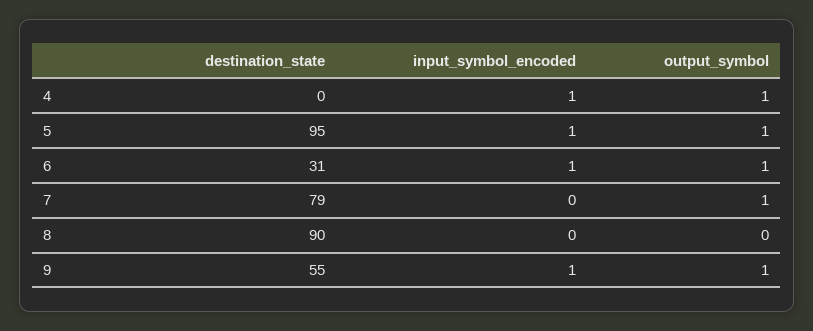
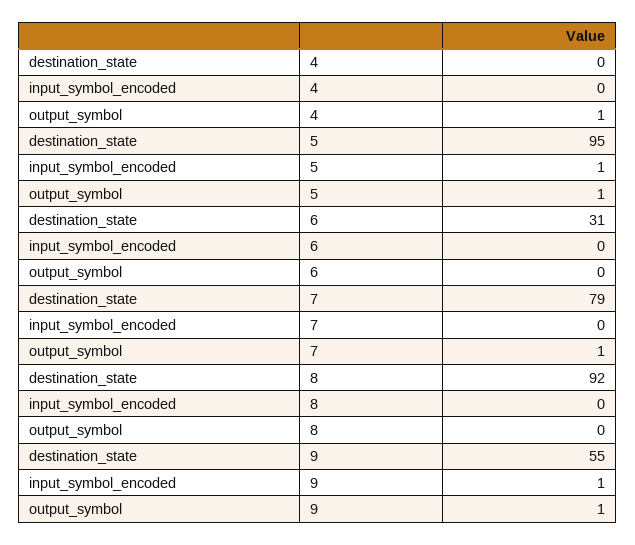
input_symbol_encoded, 4: 1 -> 0
input_symbol_encoded, 6: 1 -> 0
output_symbol, 6: 1 -> 0
destination_state, 8: 90 -> 92

